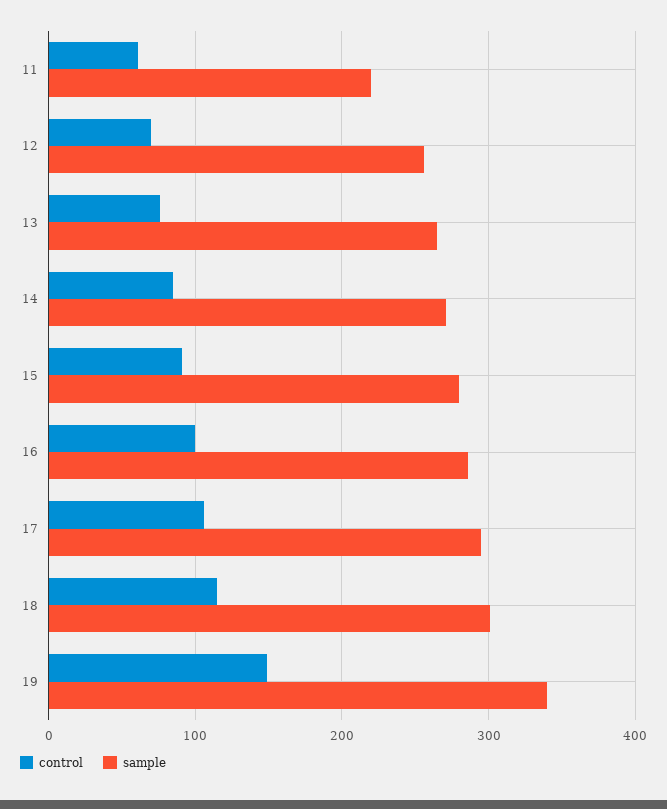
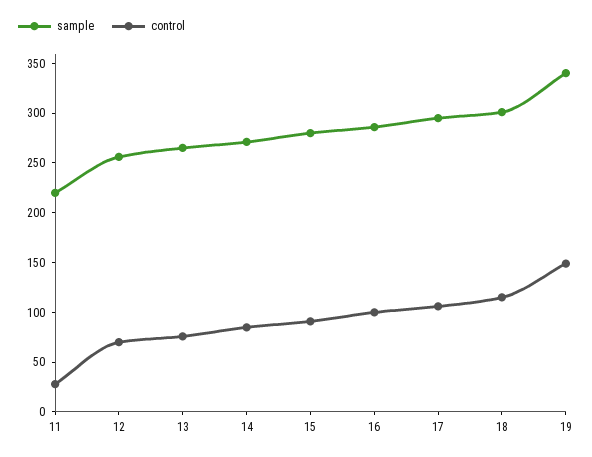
control, 11: 60 -> 30

